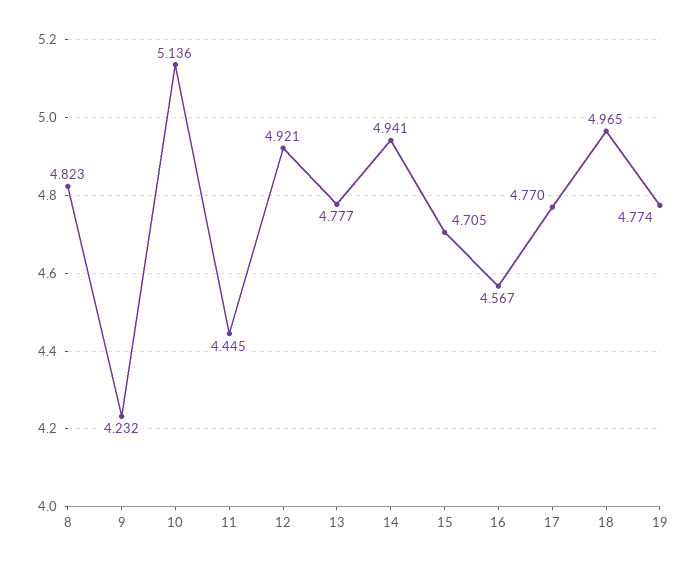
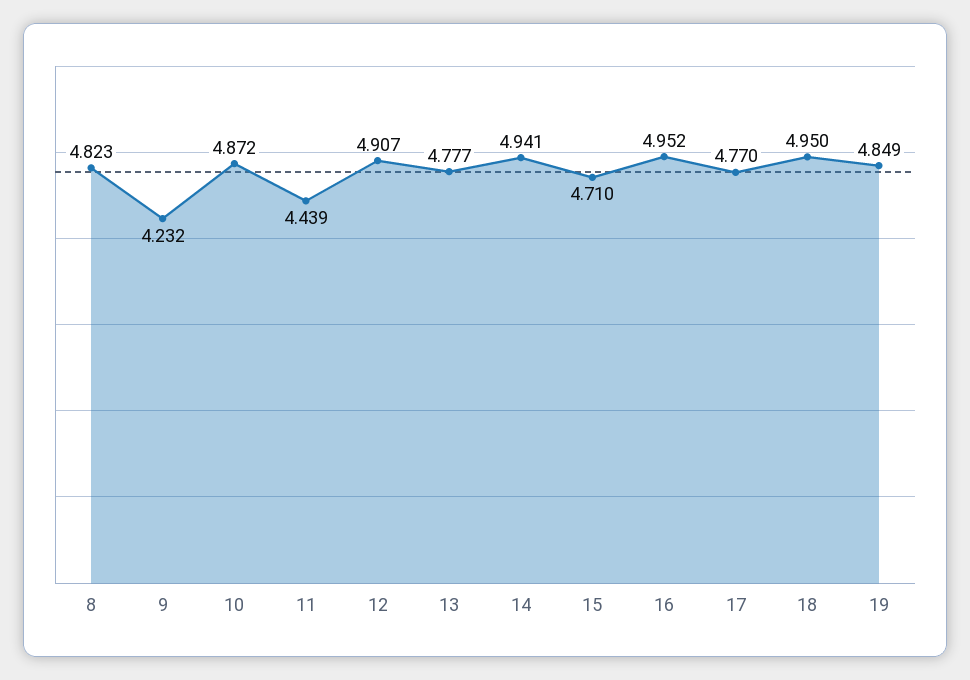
10: 5.136 -> 4.872
11: 4.445 -> 4.439
12: 4.921 -> 4.907
15: 4.705 -> 4.71
16: 4.567 -> 4.952
18: 4.965 -> 4.95
19: 4.774 -> 4.849

